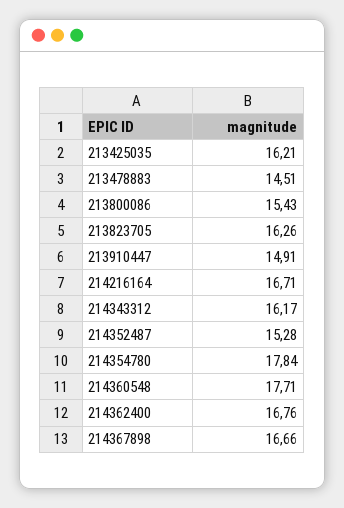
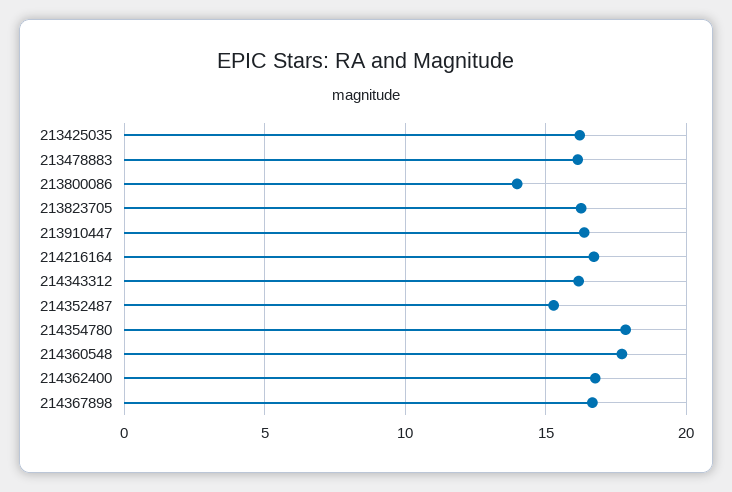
213478883: 14.51 -> 16
213800086: 15.43 -> 14
213910447: 14.91 -> 16.5

